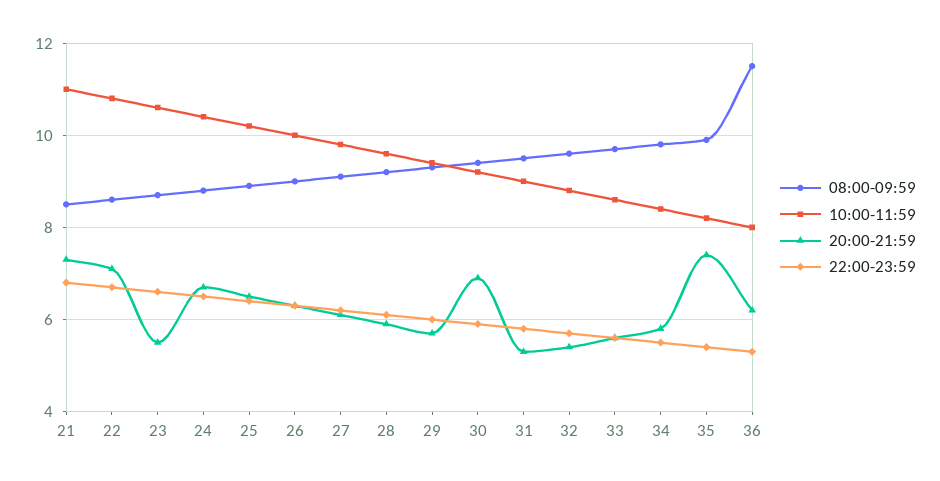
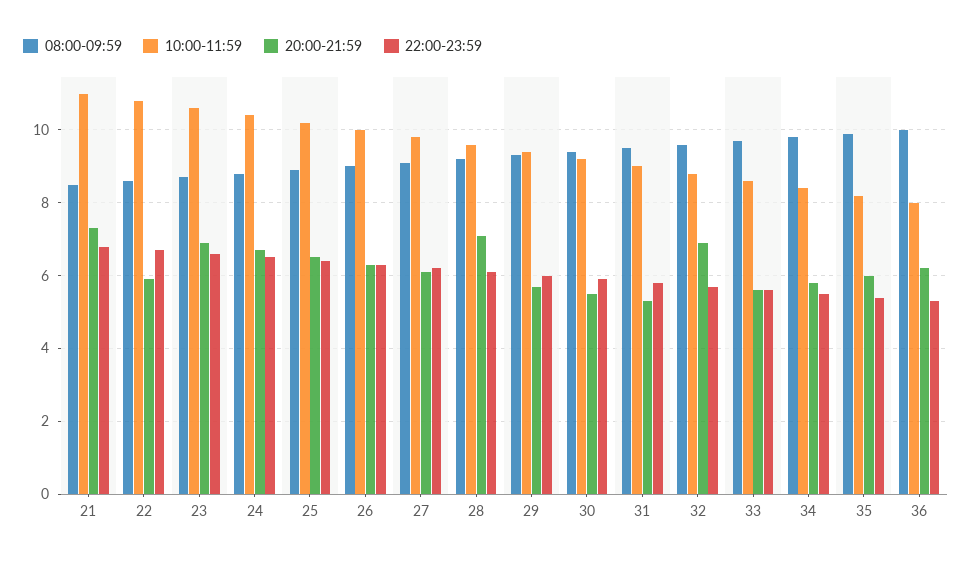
20:00-21:59, 22: 7 -> 6
20:00-21:59, 23: 5.5 -> 7
20:00-21:59, 28: 6 -> 7
20:00-21:59, 30: 7 -> 5.5
20:00-21:59, 32: 5.5 -> 7
20:00-21:59, 35: 7.5 -> 6
08:00-09:59, 36: 11.5 -> 10

